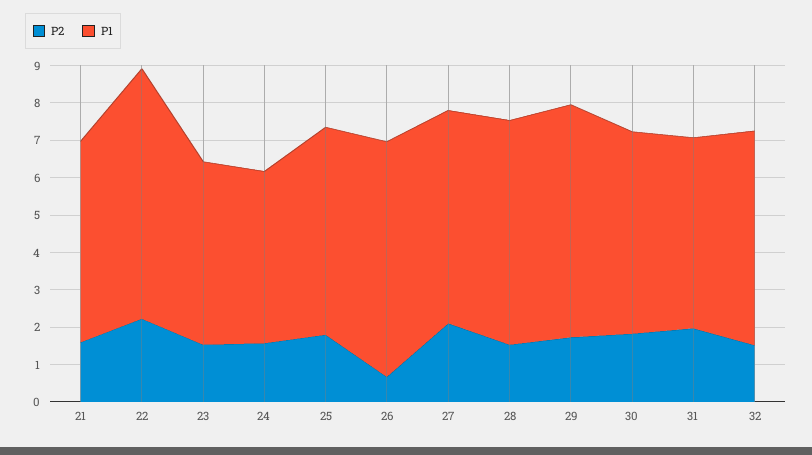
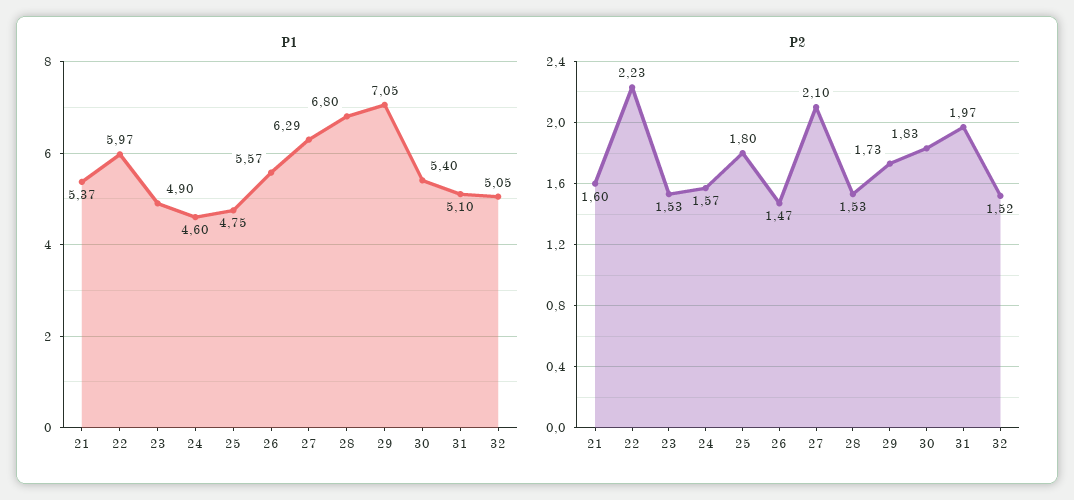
P1, 22: 6.75 -> 5.97
P1, 25: 5.5 -> 4.75
P2, 26: 0.75 -> 1.47
P1, 26: 6.25 -> 5.57
P1, 27: 5.75 -> 6.29
P1, 28: 6 -> 6.8
P1, 29: 6.25 -> 7.05
P1, 32: 5.75 -> 5.05

